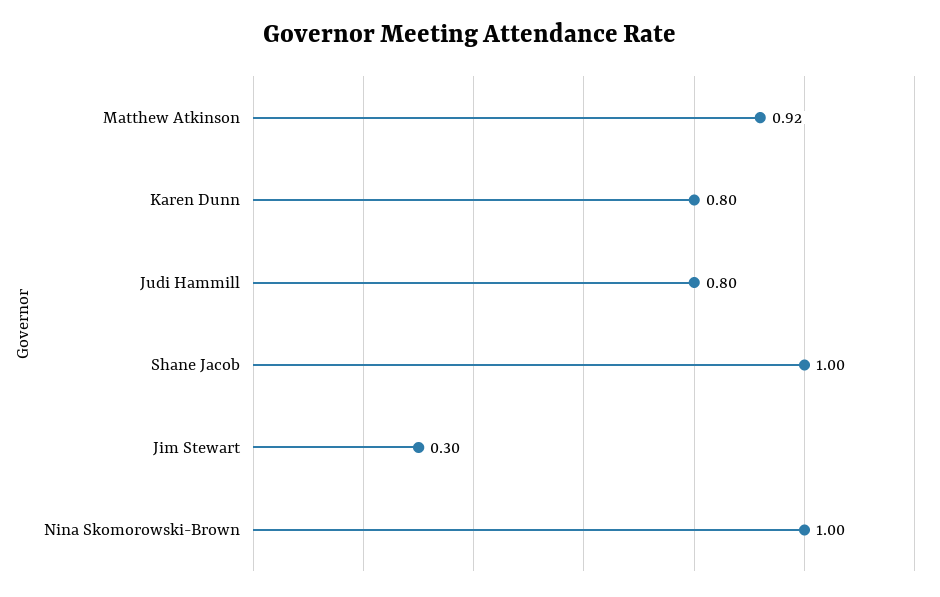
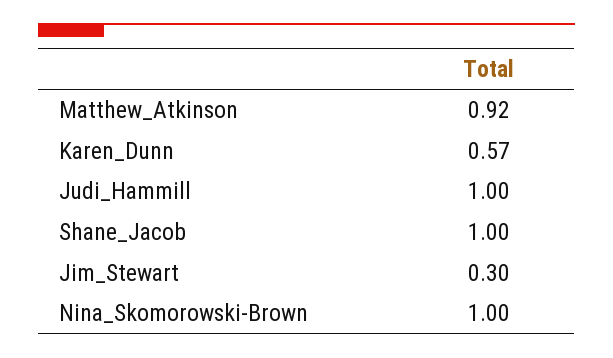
Karen Dunn: 0.8 -> 0.57
Judi Hammill: 0.8 -> 1

